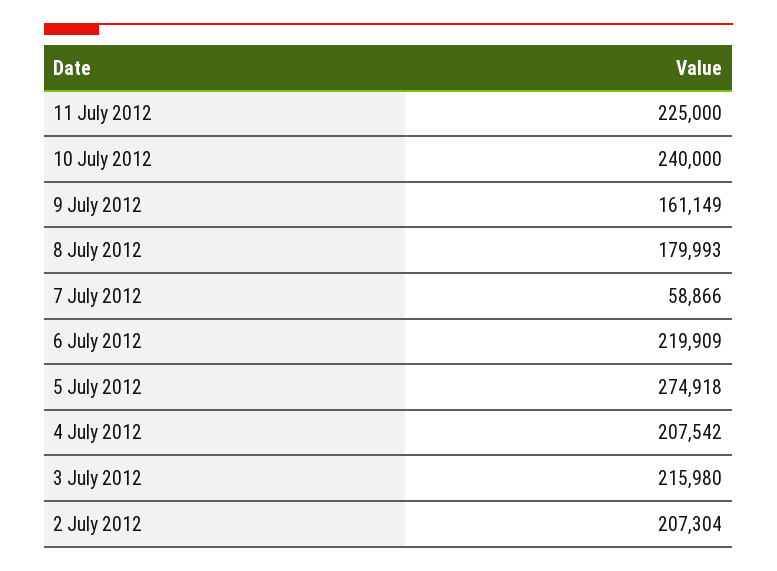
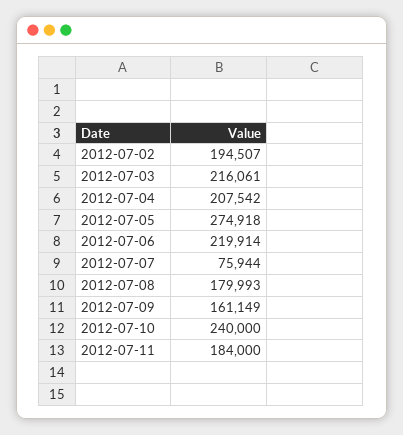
11 July 2012: 225000 -> 184000
7 July 2012: 58866 -> 75944
6 July 2012: 219909 -> 219914
3 July 2012: 215980 -> 216061
2 July 2012: 207304 -> 194507

